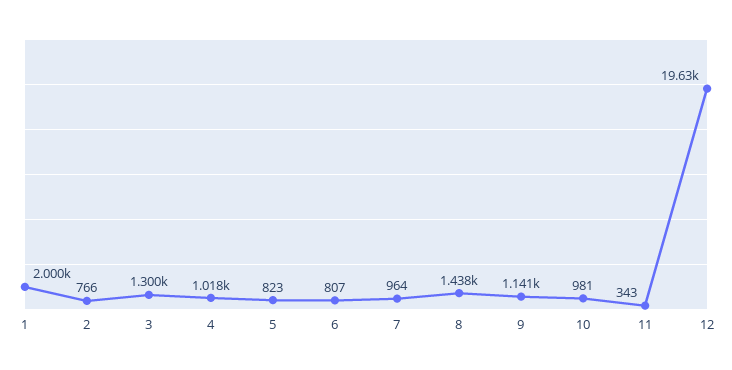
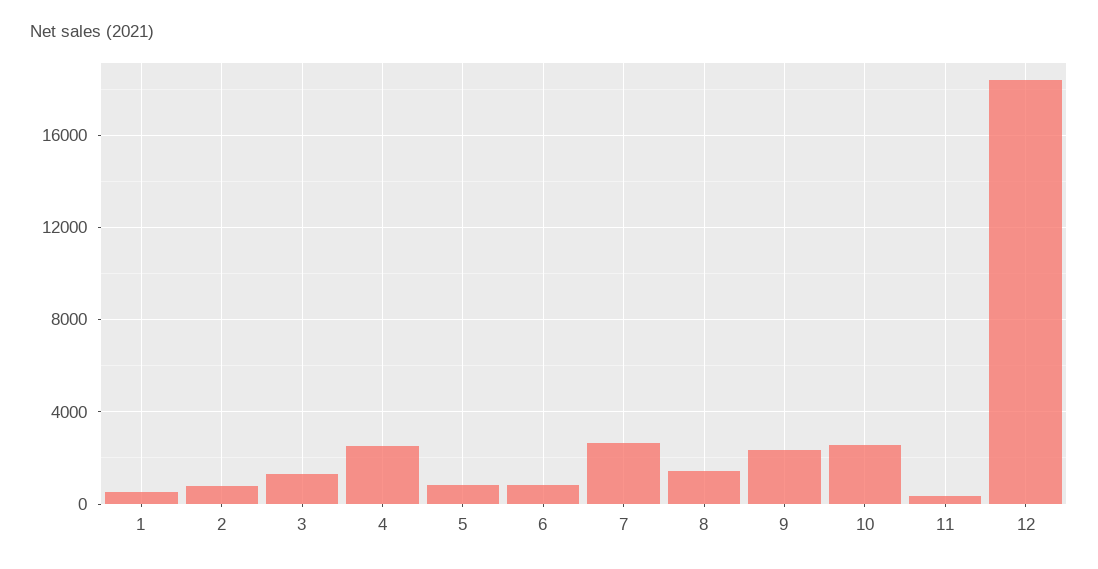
1: 2000 -> 500
4: 1018 -> 2500
7: 964 -> 2500
9: 1141 -> 2500
10: 981 -> 2500
12: 19630 -> 18500

